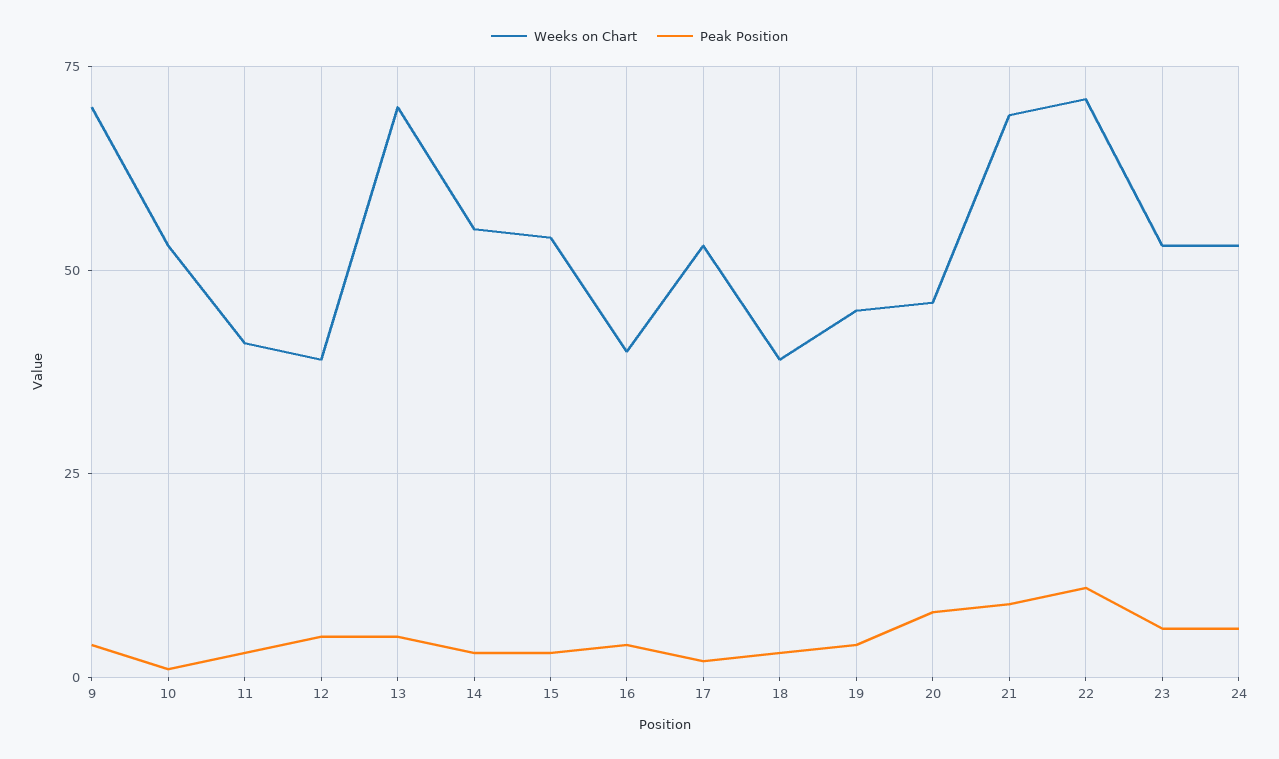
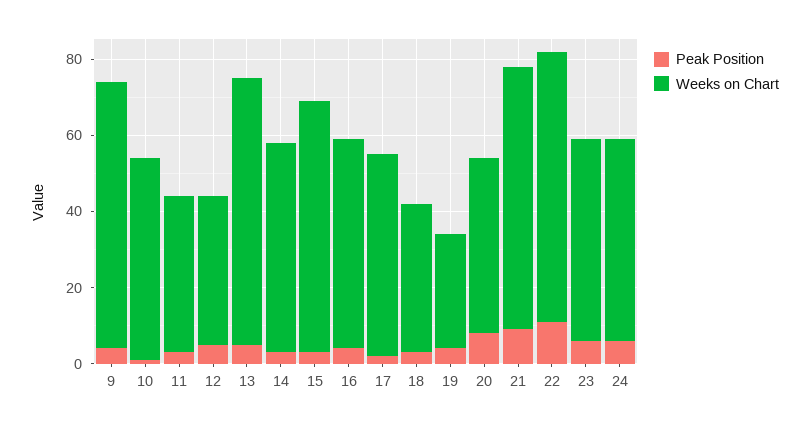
Weeks on Chart, 15: 55 -> 65
Weeks on Chart, 16: 40 -> 55
Weeks on Chart, 19: 45 -> 30

